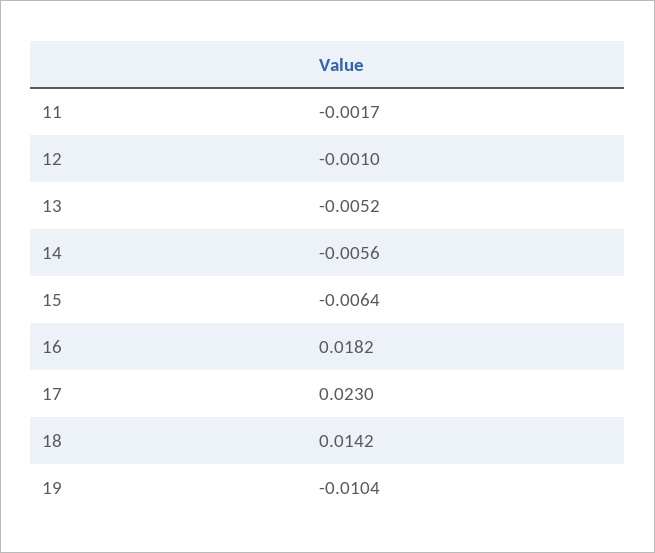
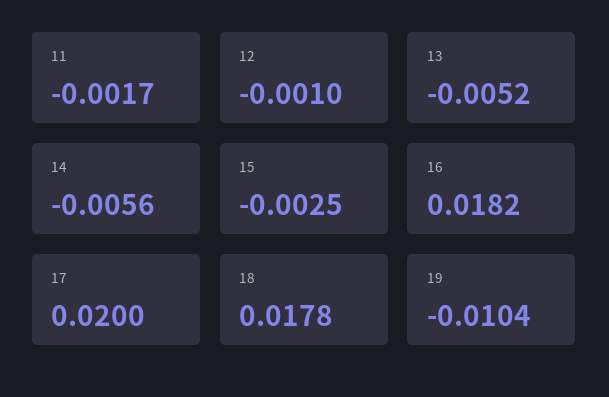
15: -0.0064 -> -0.0025
17: 0.023 -> 0.02
18: 0.0142 -> 0.0178

